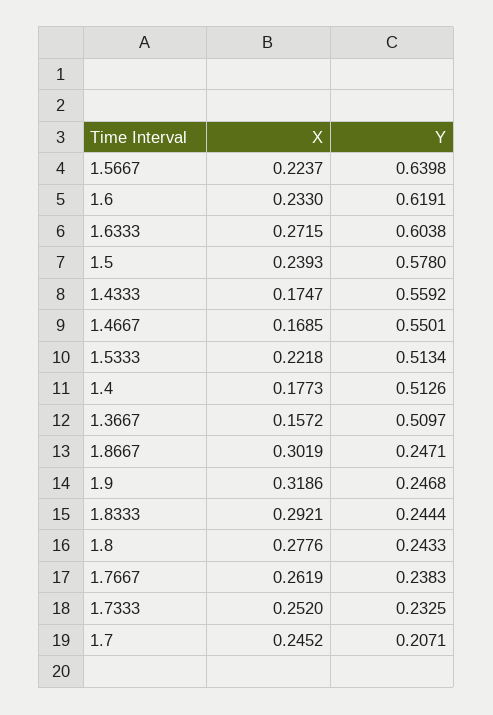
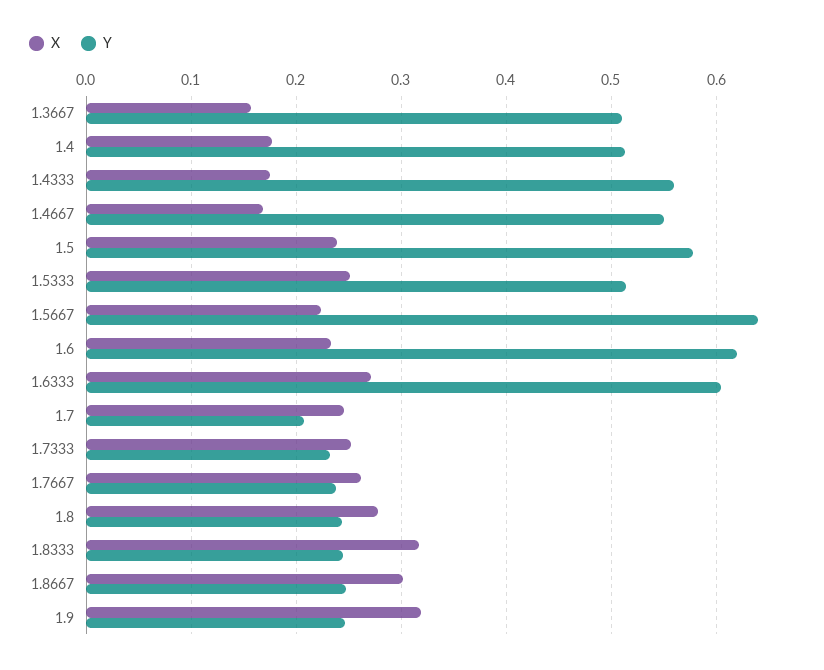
X, 1.5333: 0.2218 -> 0.25
X, 1.8333: 0.2921 -> 0.32

